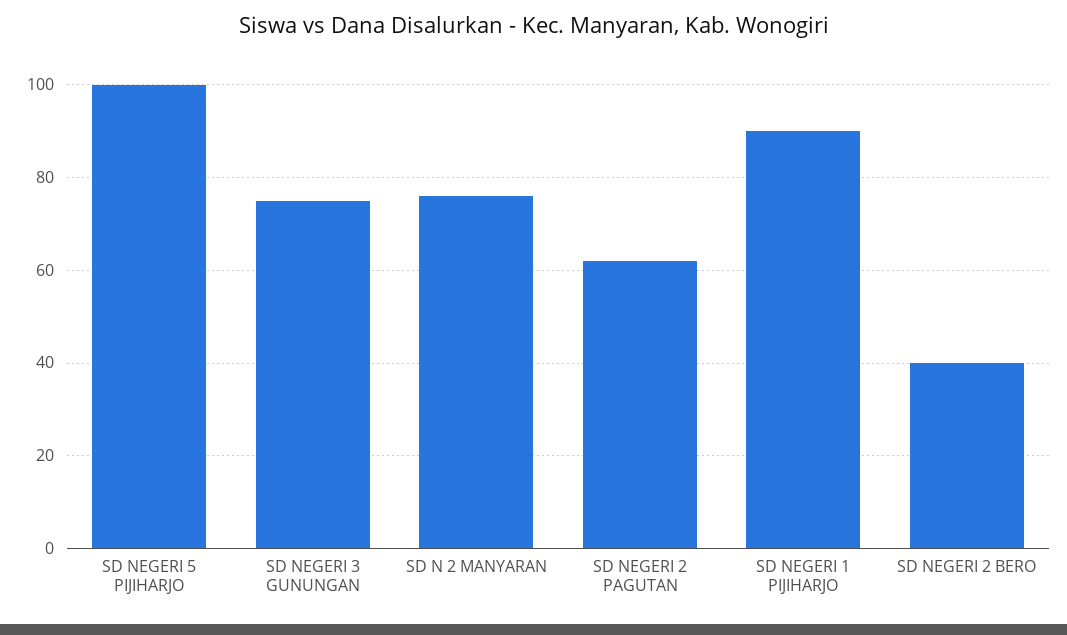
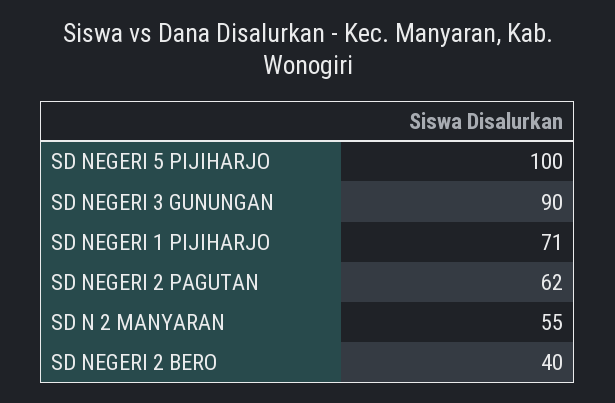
SD NEGERI 3 GUNUNGAN: 75 -> 90
SD N 2 MANYARAN: 75 -> 55
SD NEGERI 1 PIJIHARJO: 90 -> 71

